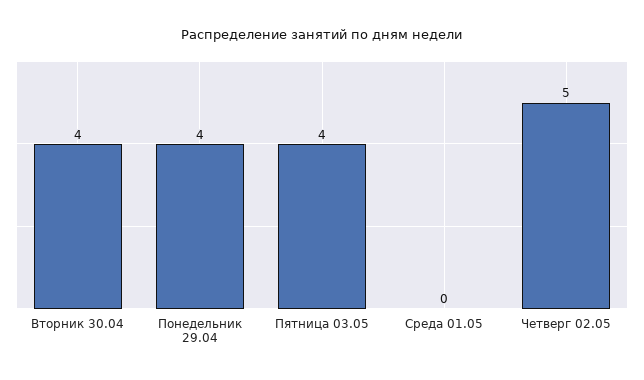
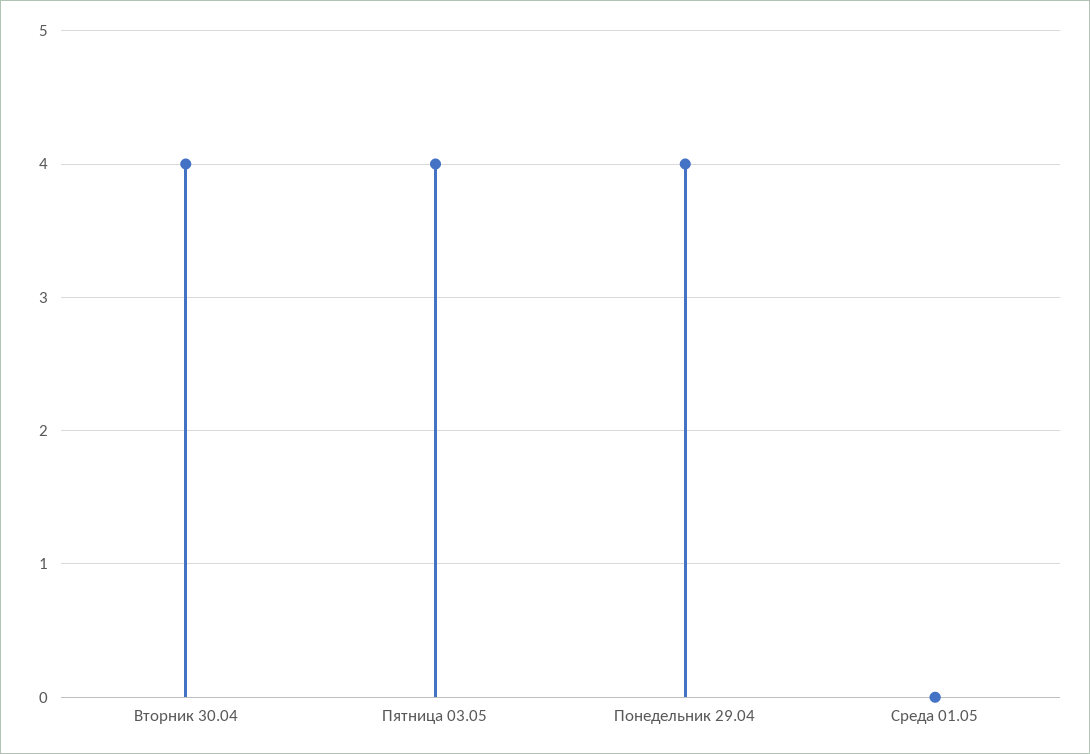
Четверг 02.05: 5 -> none

